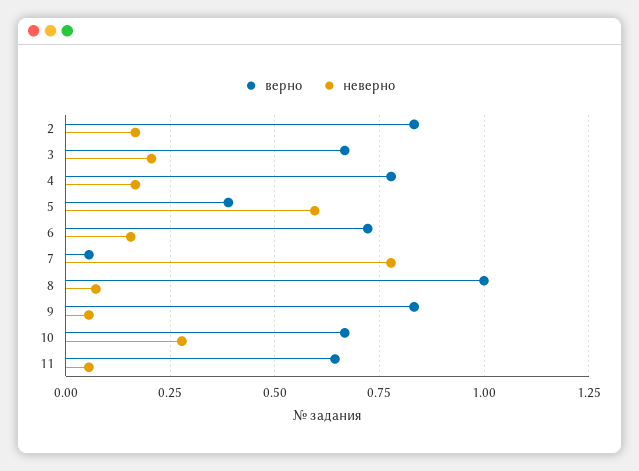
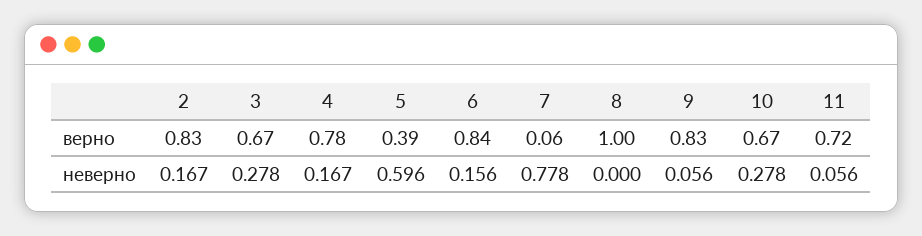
неверно, 3: 0.2 -> 0.278
верно, 6: 0.725 -> 0.84
неверно, 8: 0.075 -> 0
верно, 11: 0.65 -> 0.72

